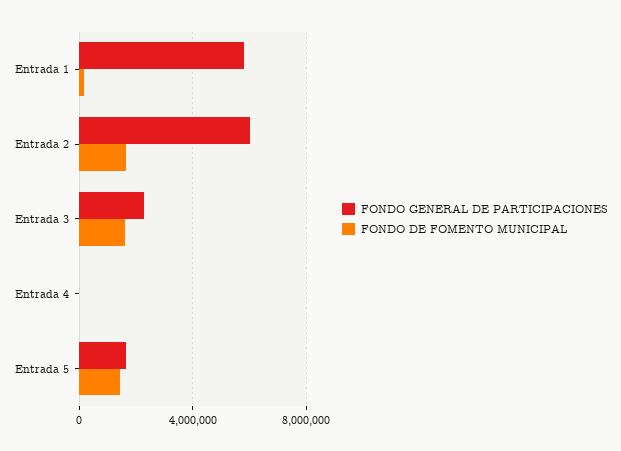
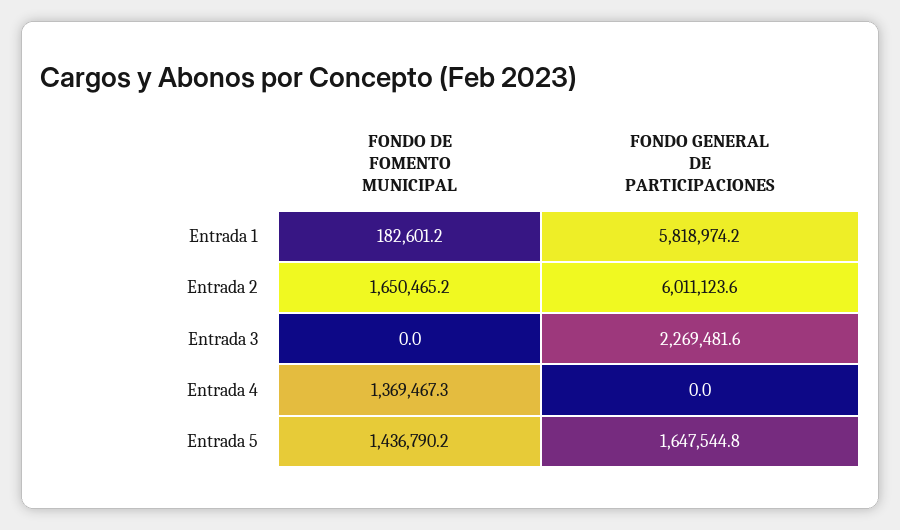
FONDO DE FOMENTO MUNICIPAL, Entrada 3: 1500000 -> 0
FONDO DE FOMENTO MUNICIPAL, Entrada 4: 0 -> 1369467.3

